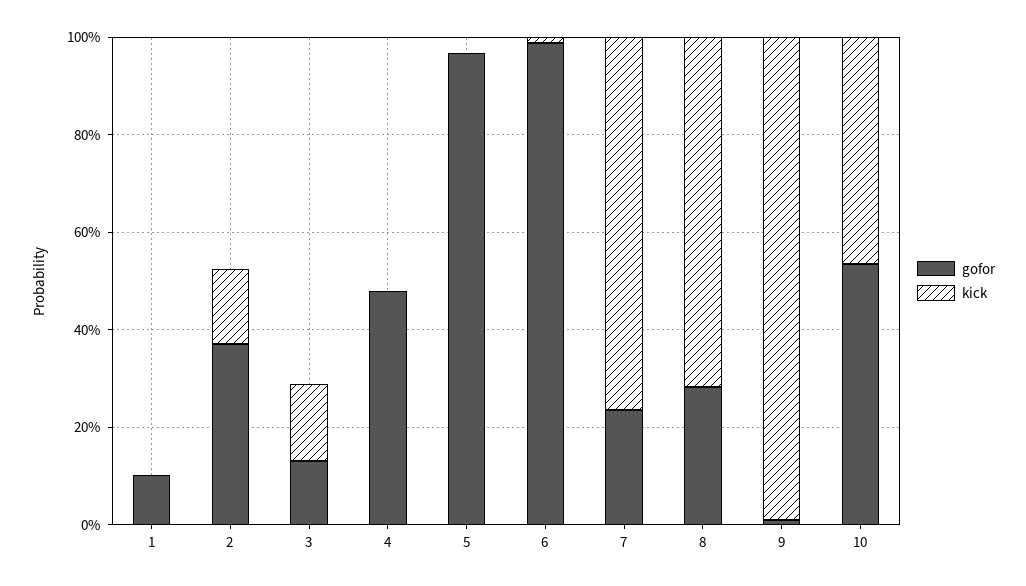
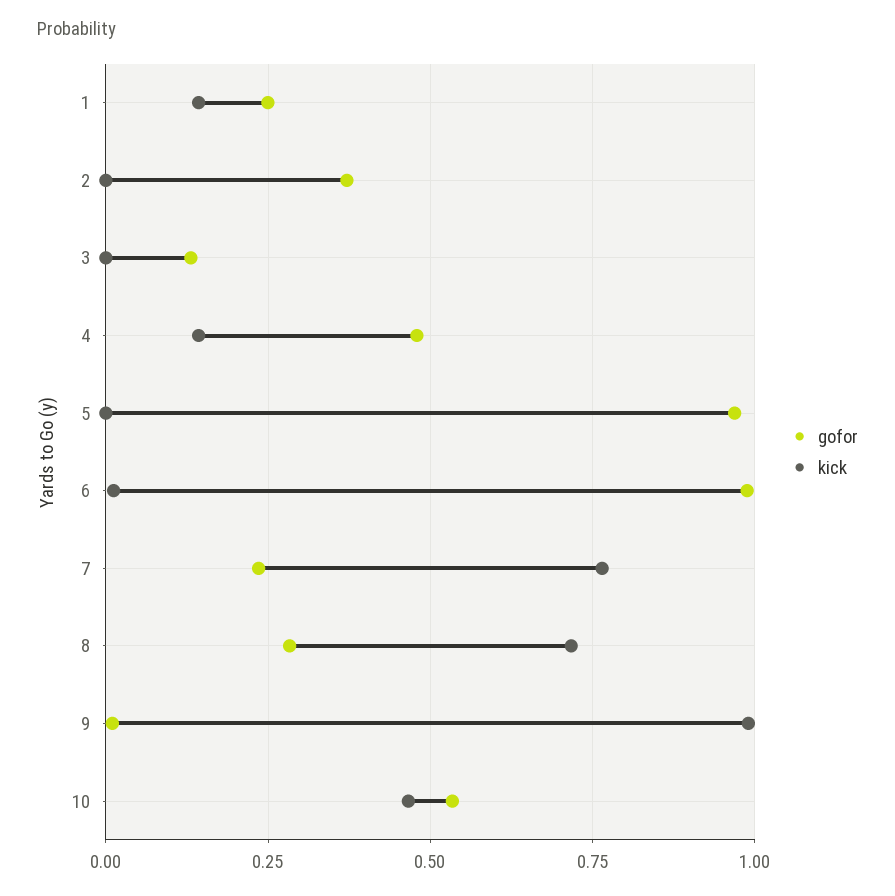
gofor, 1: 0.1 -> 0.25
kick, 1: 0 -> 0.15
kick, 2: 0.15 -> 0
kick, 3: 0.15 -> 0
kick, 4: 0 -> 0.15

